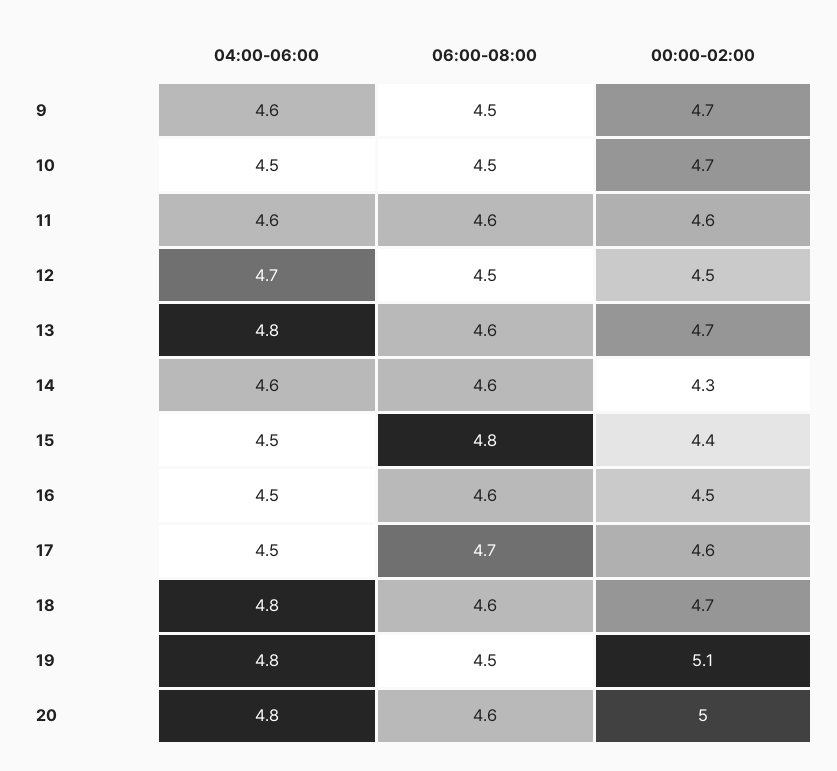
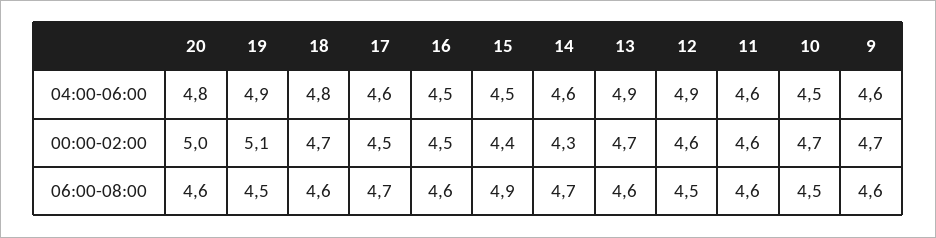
06:00-08:00, 9: 4.5 -> 4.6
04:00-06:00, 12: 4.7 -> 4.9
00:00-02:00, 12: 4.5 -> 4.6
04:00-06:00, 13: 4.8 -> 4.9
06:00-08:00, 14: 4.6 -> 4.7
06:00-08:00, 15: 4.8 -> 4.9
04:00-06:00, 17: 4.5 -> 4.6
00:00-02:00, 17: 4.6 -> 4.5
04:00-06:00, 19: 4.8 -> 4.9

